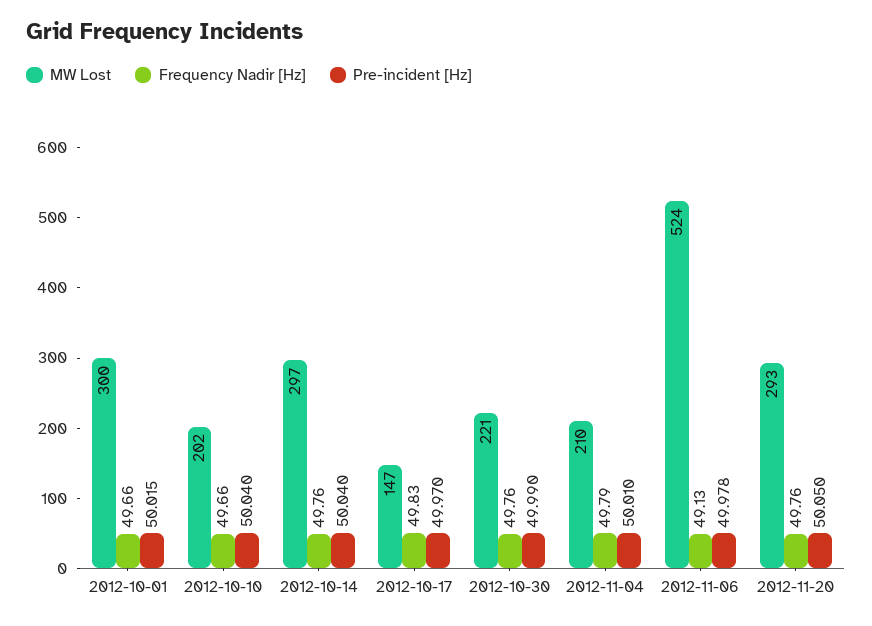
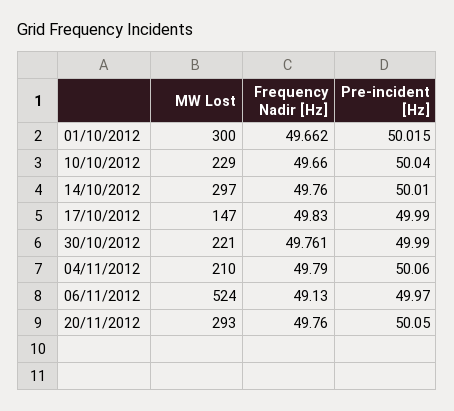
MW Lost, 2012-10-10: 202 -> 229
Pre-incident [Hz], 2012-10-14: 50.04 -> 50.01
Pre-incident [Hz], 2012-10-17: 49.97 -> 49.99
Pre-incident [Hz], 2012-11-04: 50.01 -> 50.06
Pre-incident [Hz], 2012-11-06: 49.978 -> 49.97

